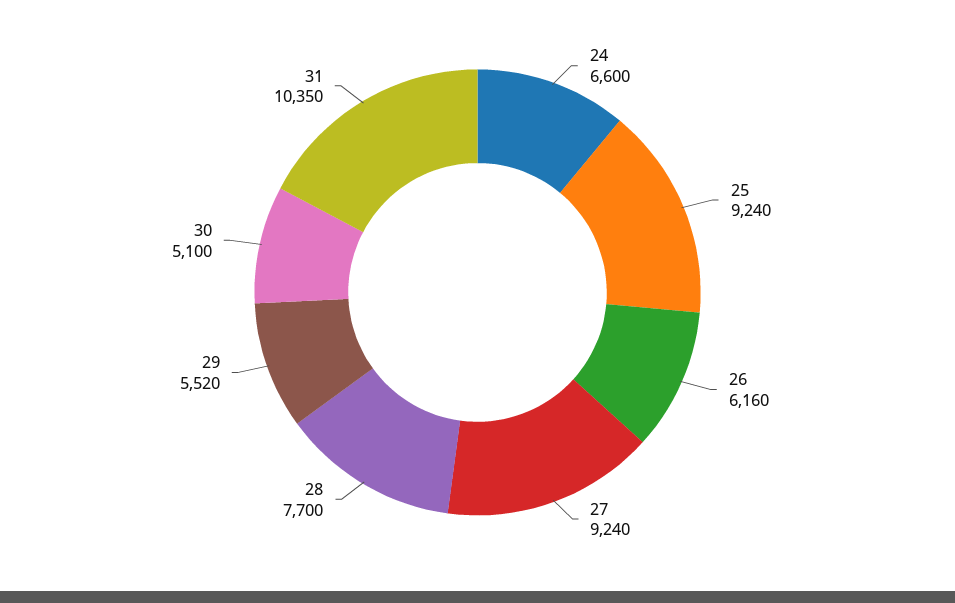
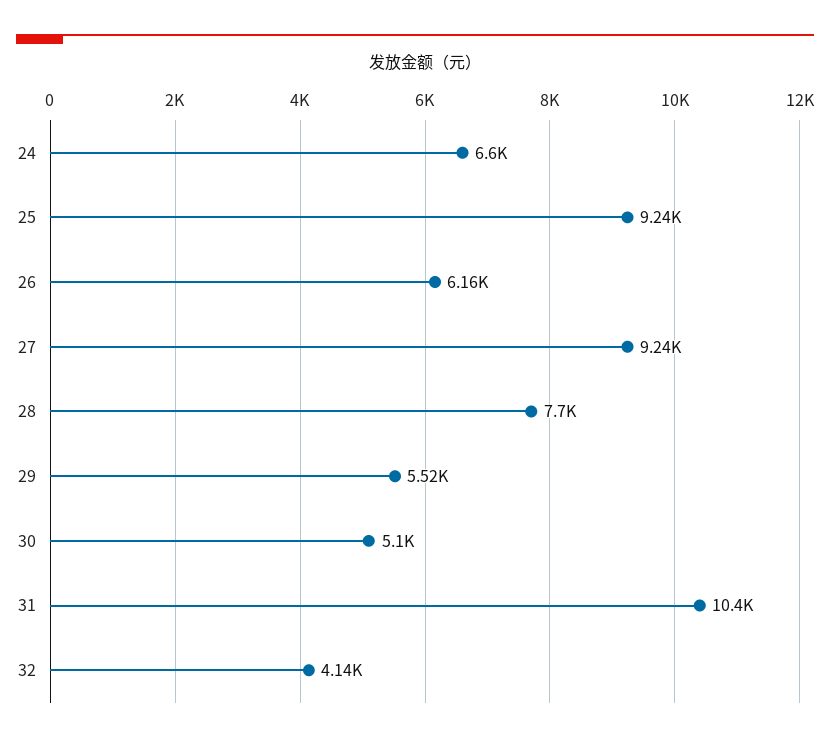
32: none -> 4140

